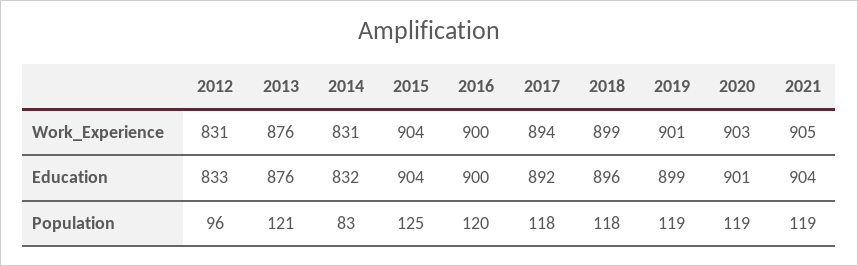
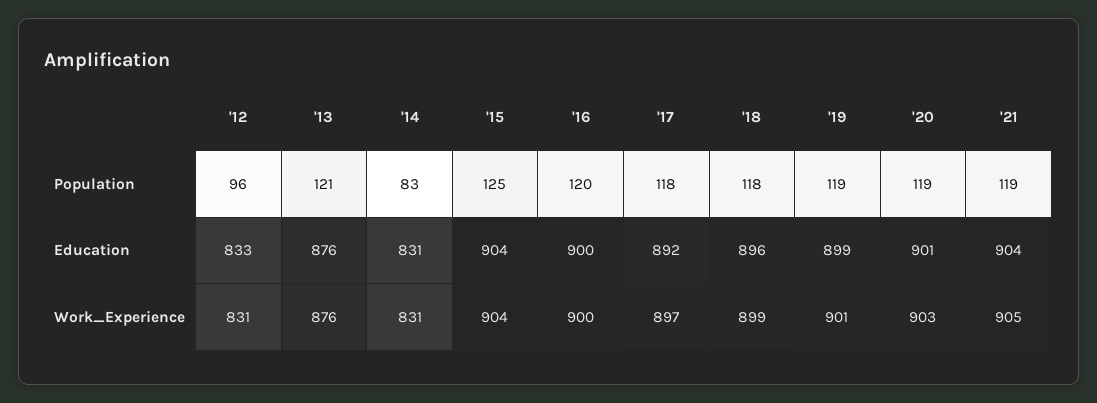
2017, Work_Experience: 894 -> 897
2014, Education: 832 -> 831

